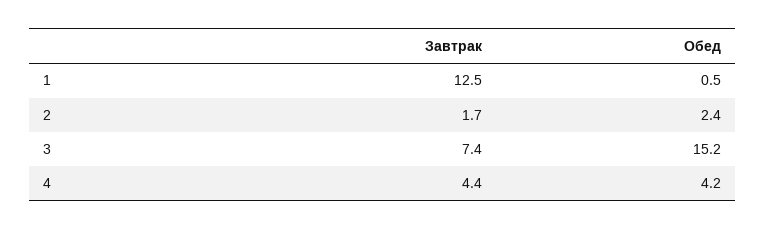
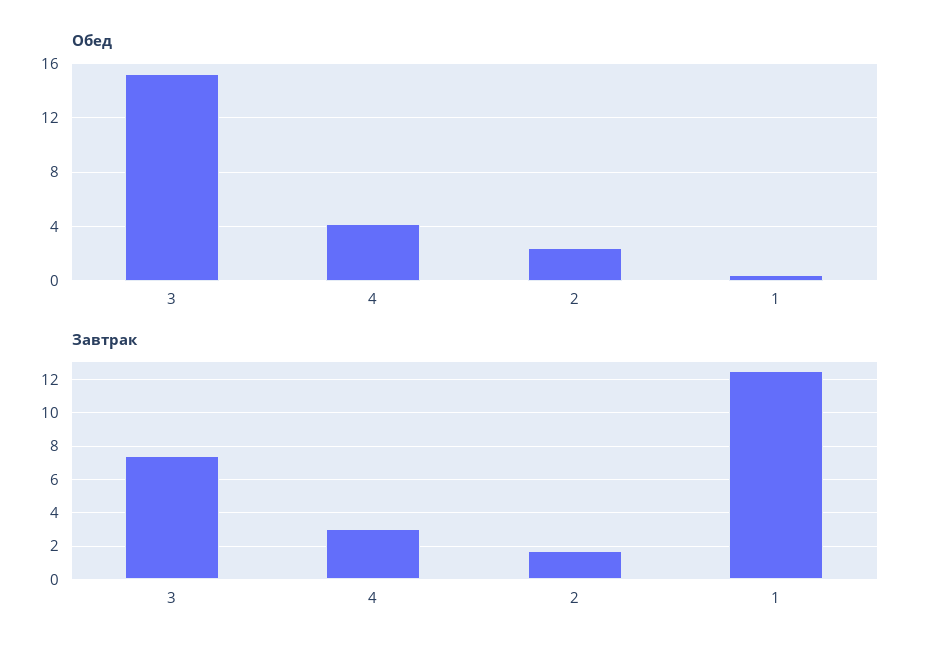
Завтрак, 4: 4.4 -> 3

